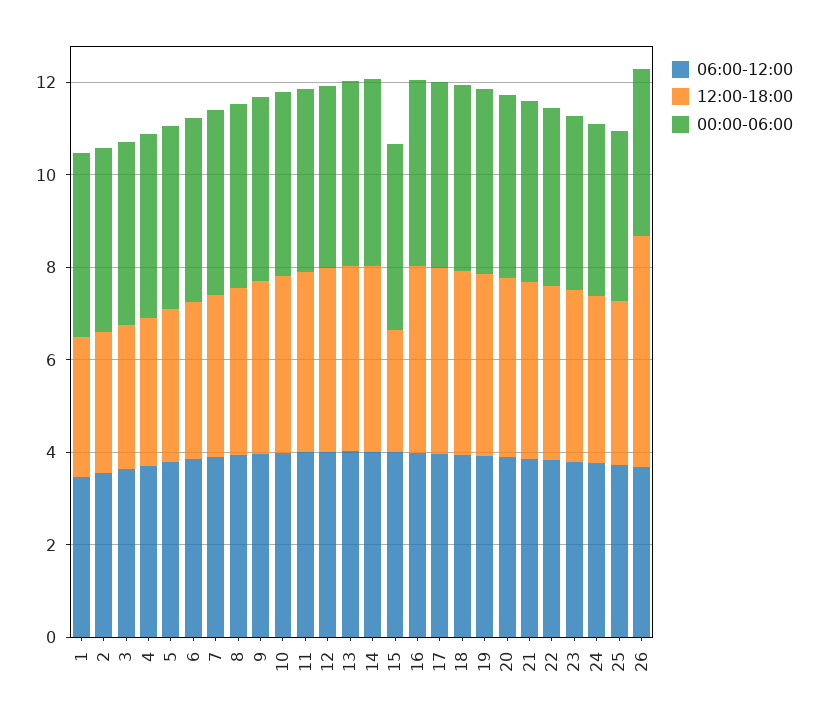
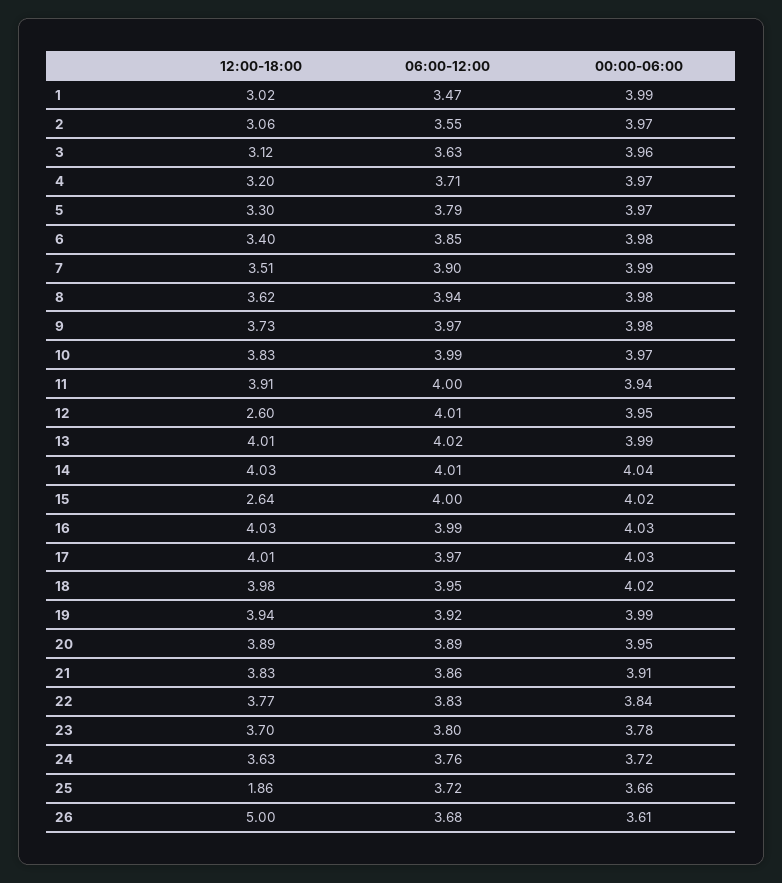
12:00-18:00, 12: 4 -> 2.6
12:00-18:00, 25: 3.5 -> 1.86

